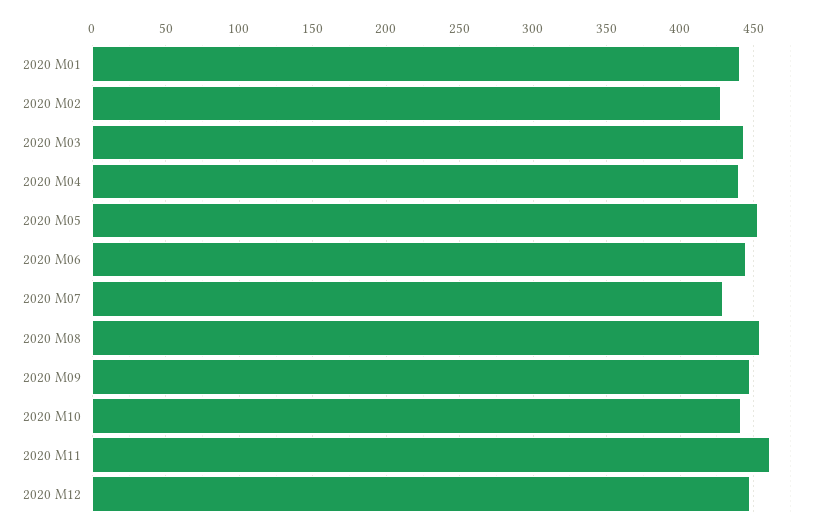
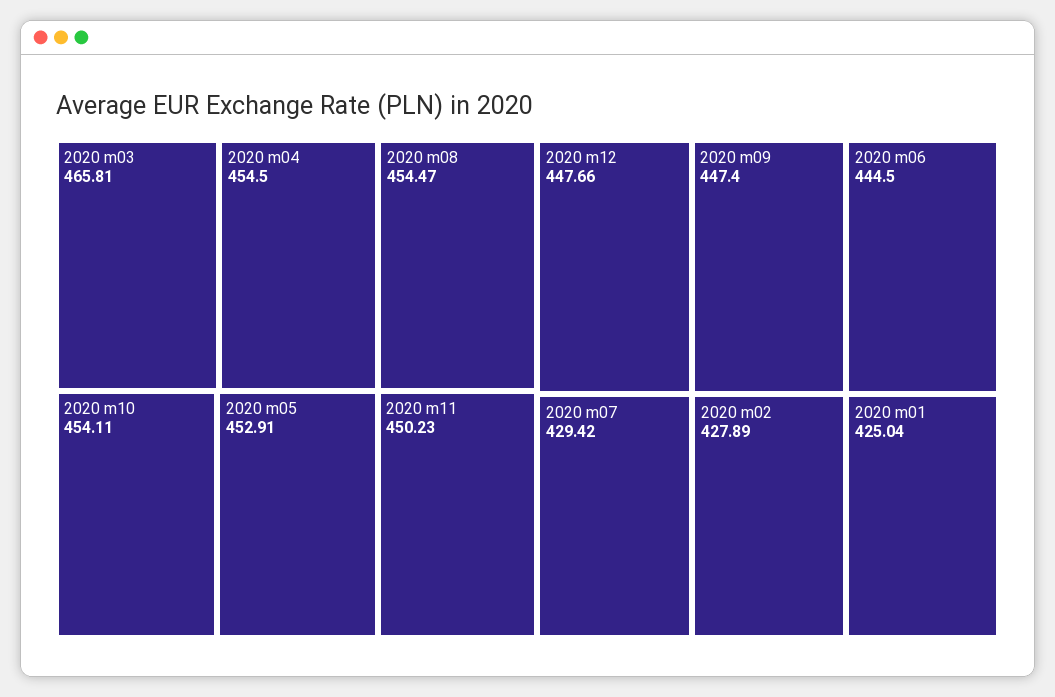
2020 M01: 440 -> 425.04
2020 M03: 445 -> 465.81
2020 M04: 440 -> 454.5
2020 M10: 440 -> 454.11
2020 M11: 460 -> 450.23

